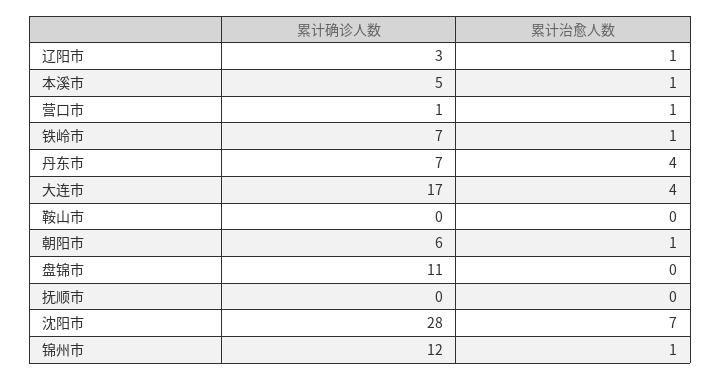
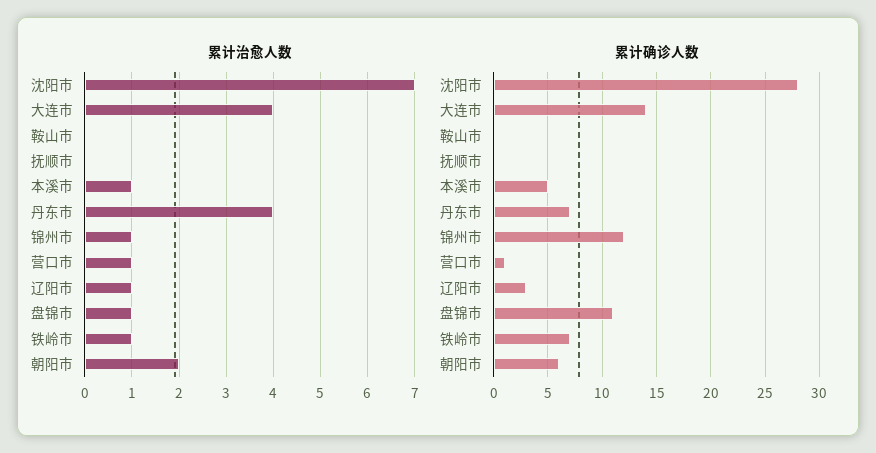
累计确诊人数, 大连市: 17 -> 14
累计治愈人数, 朝阳市: 1 -> 2
累计治愈人数, 盘锦市: 0 -> 1

